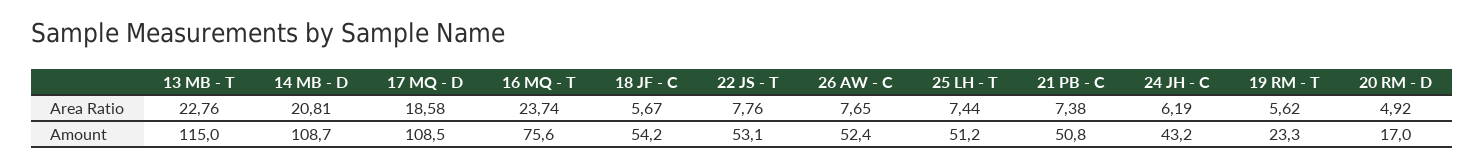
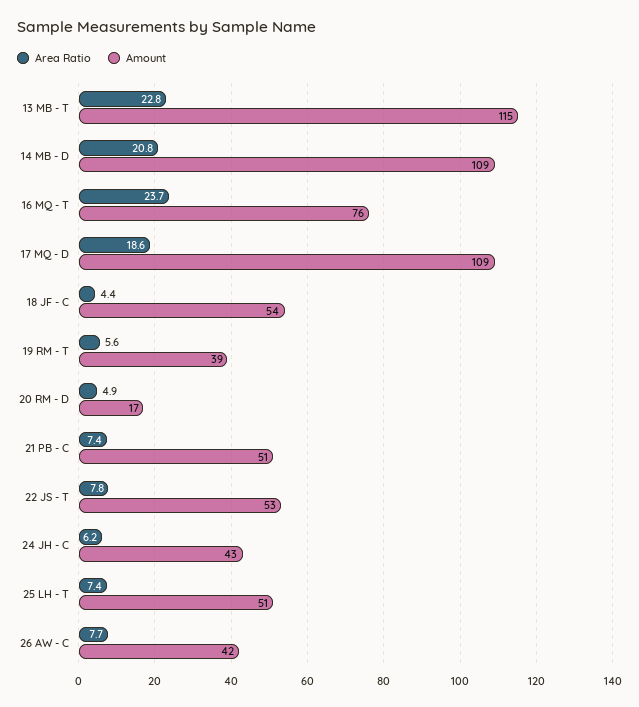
Area Ratio, 18 JF - C: 5.67 -> 4.4
Amount, 26 AW - C: 52.4 -> 42
Amount, 19 RM - T: 23.3 -> 39

